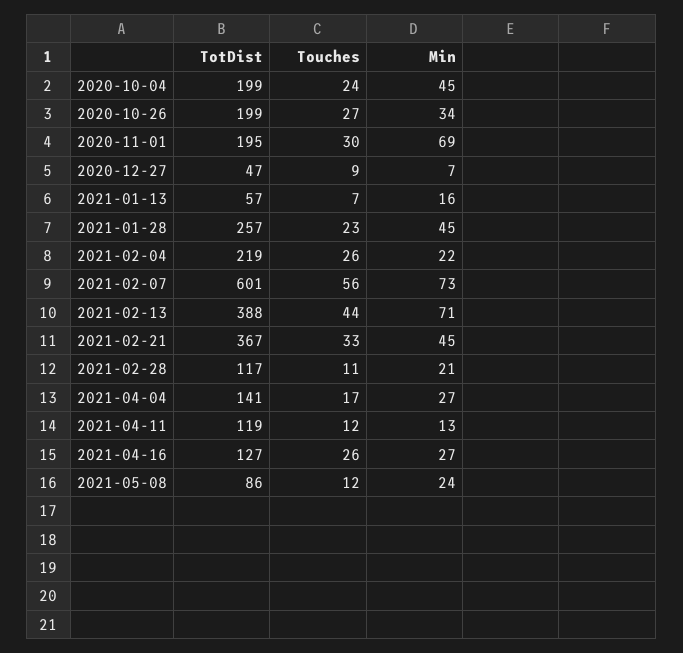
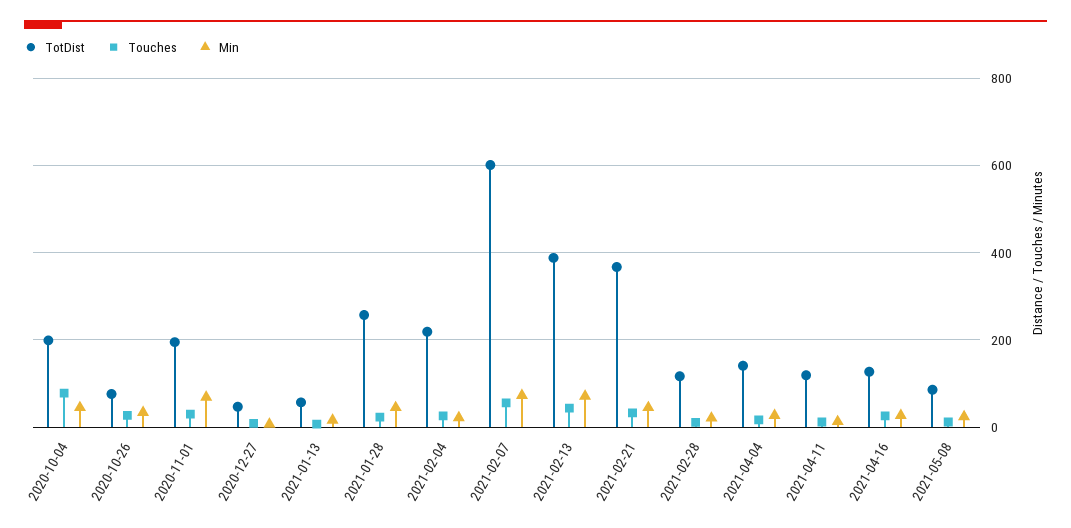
Touches, 2020-10-04: 24 -> 80
TotDist, 2020-10-26: 199 -> 80

